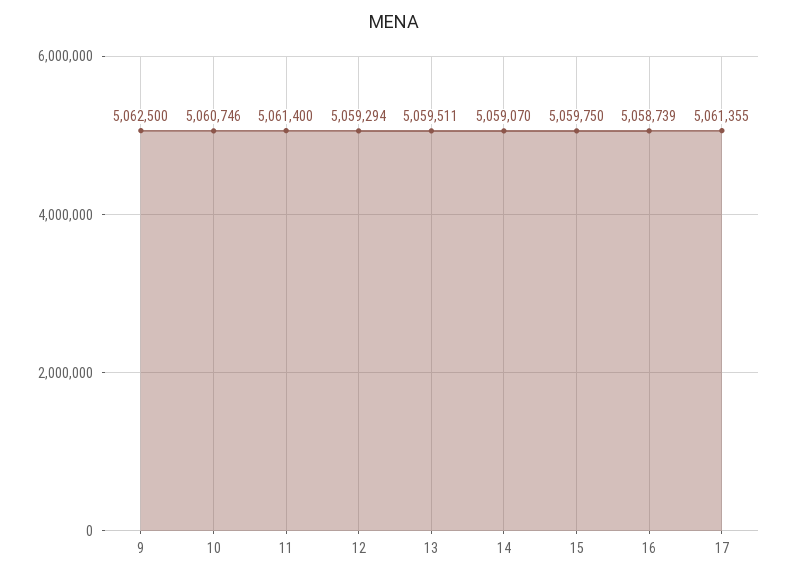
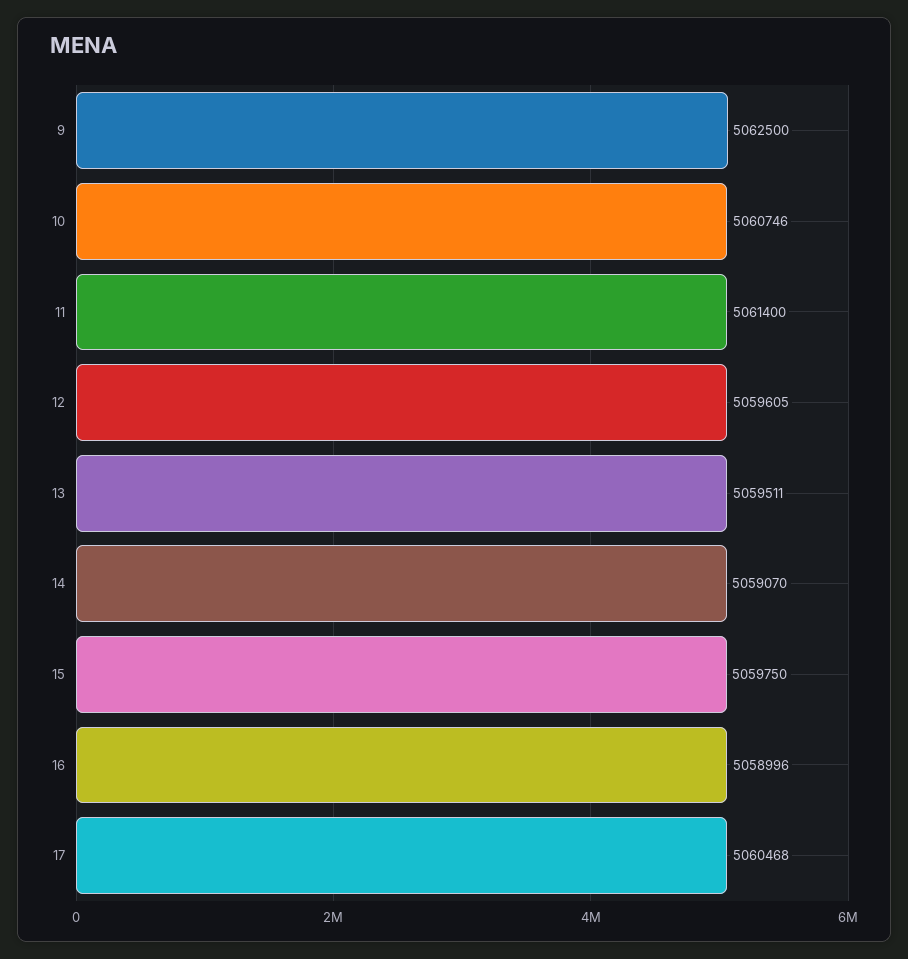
12: 5059294 -> 5059605
16: 5058739 -> 5058996
17: 5061355 -> 5060468

